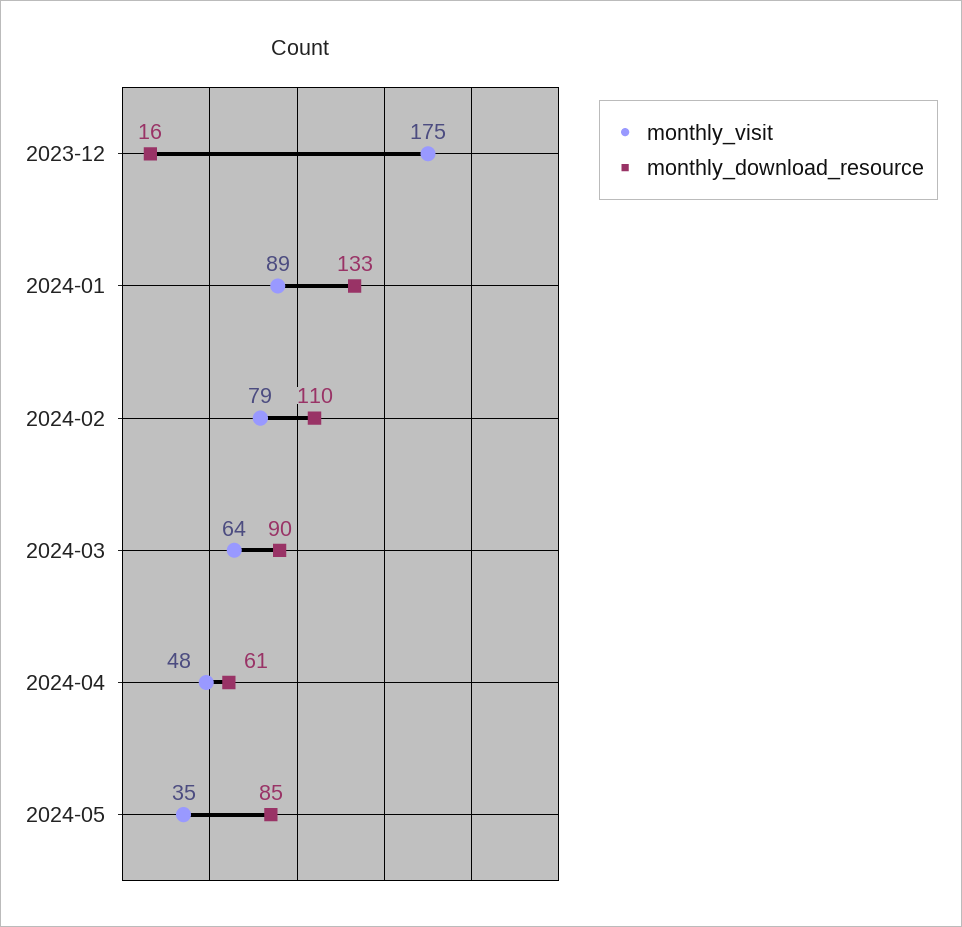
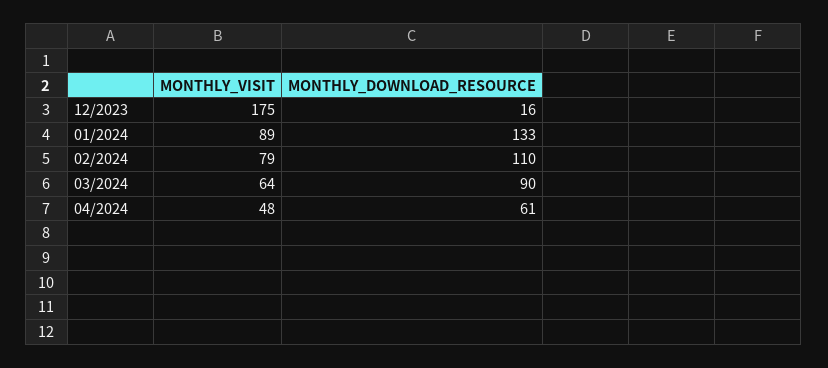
monthly_visit, 2024-05: 35 -> none
monthly_download_resource, 2024-05: 85 -> none

